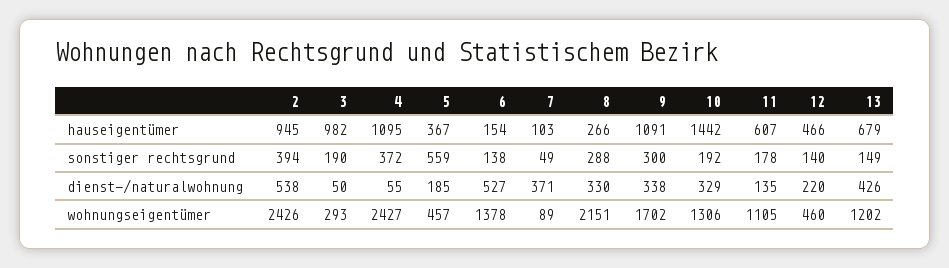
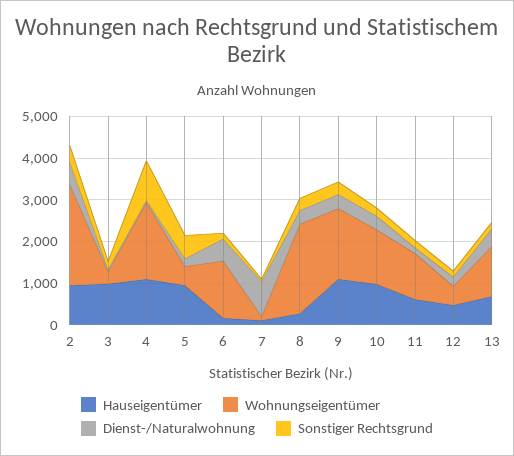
hauseigentümer, 5: 367 -> 1000
hauseigentümer, 10: 1442 -> 1000
sonstiger rechtsgrund, 4: 372 -> 1000
dienst-/naturalwohnung, 7: 371 -> 800
wohnungseigentümer, 4: 2427 -> 1800

